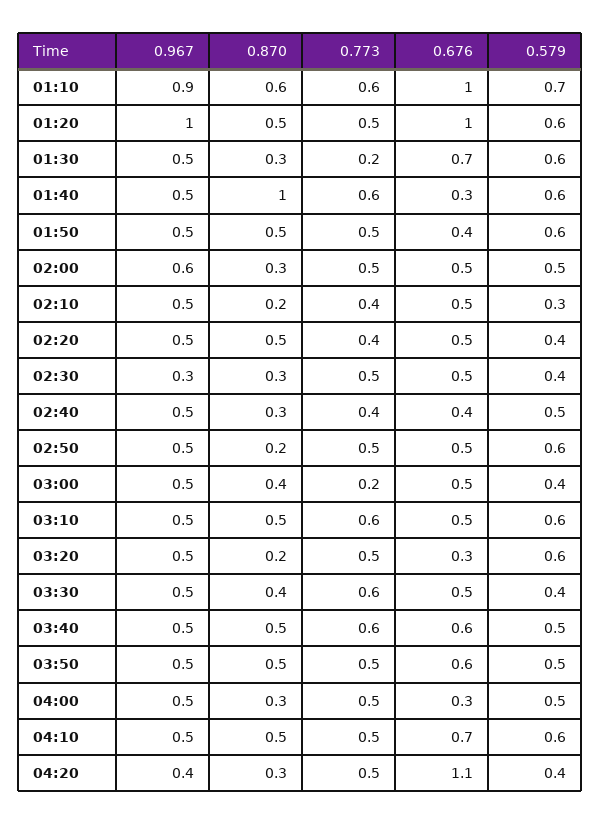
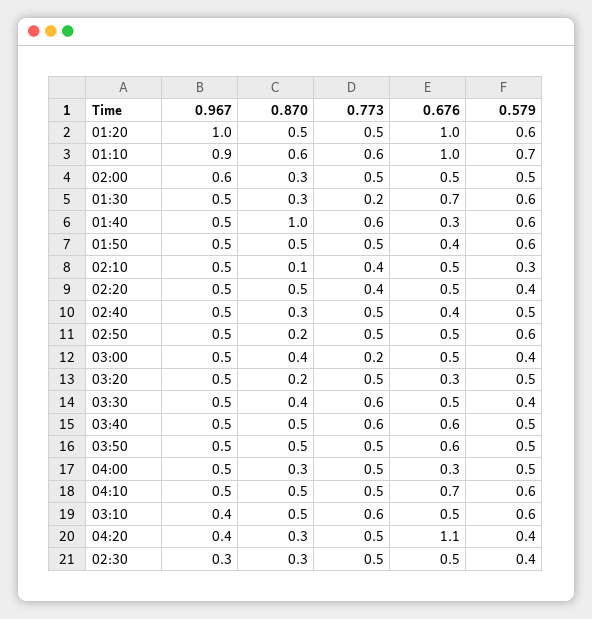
0.870, 02:10: 0.2 -> 0.1
0.773, 02:40: 0.4 -> 0.5
0.967, 03:10: 0.5 -> 0.4
0.579, 03:20: 0.6 -> 0.5

